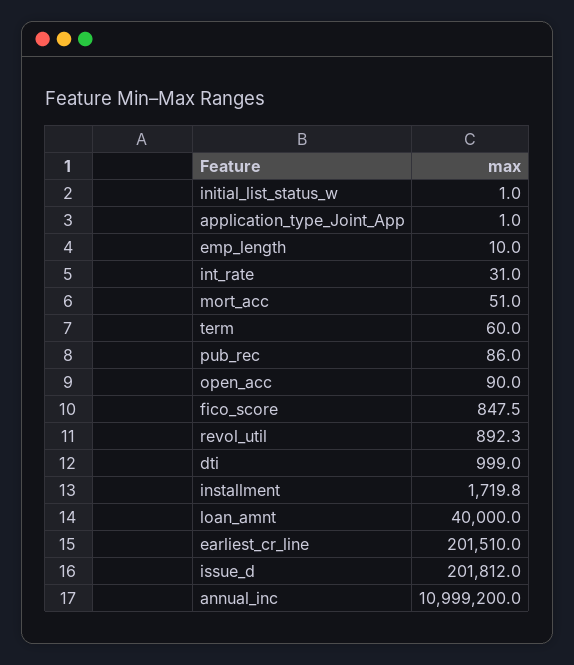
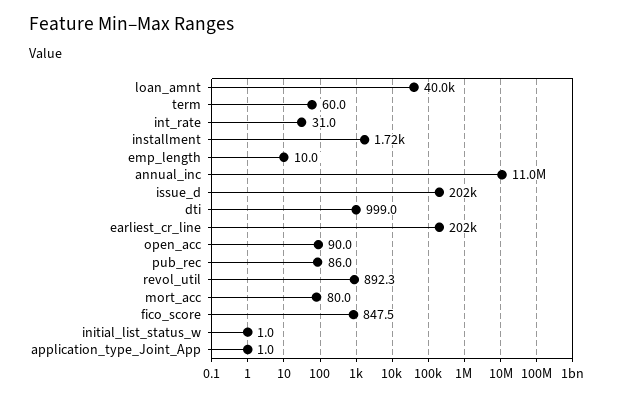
mort_acc: 51 -> 80

